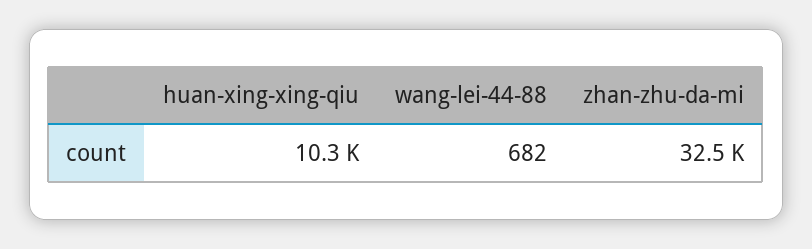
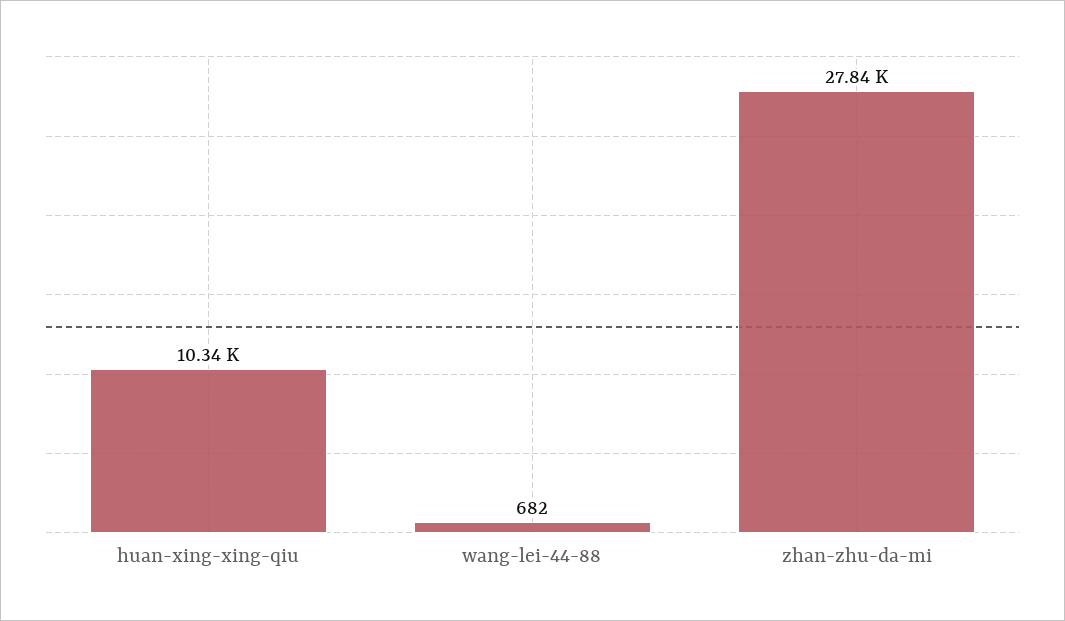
zhan-zhu-da-mi: 32500 -> 27840

